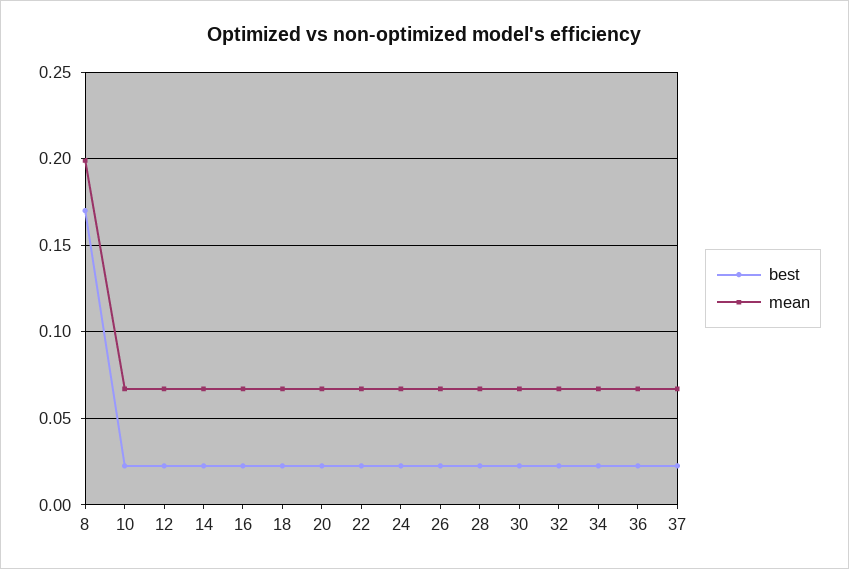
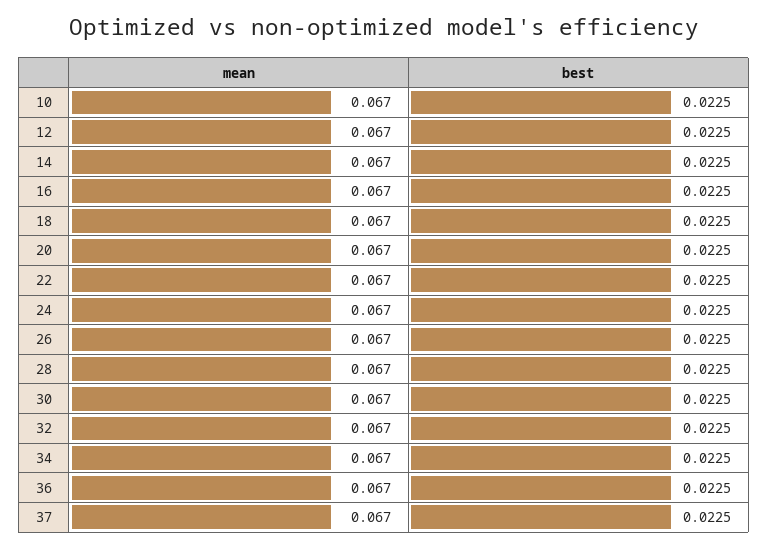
best, 8: 0.17 -> none
mean, 8: 0.2 -> none

